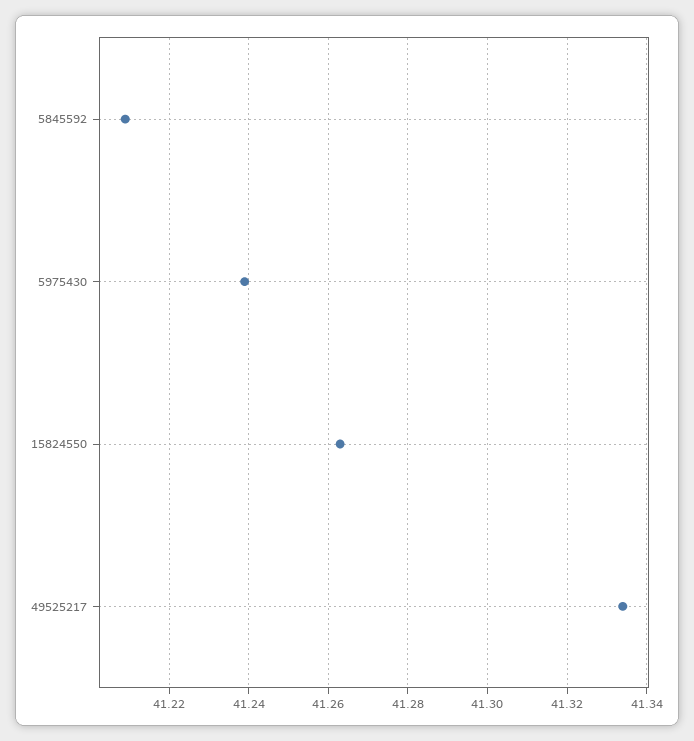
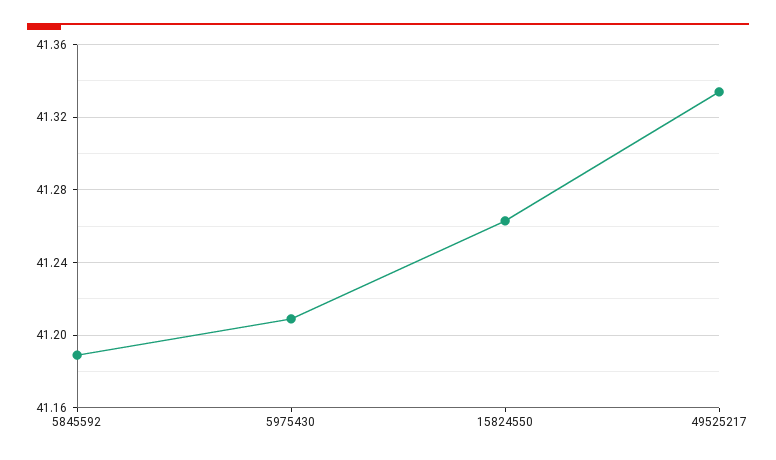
5845592: 41.21 -> 41.19
5975430: 41.24 -> 41.21

